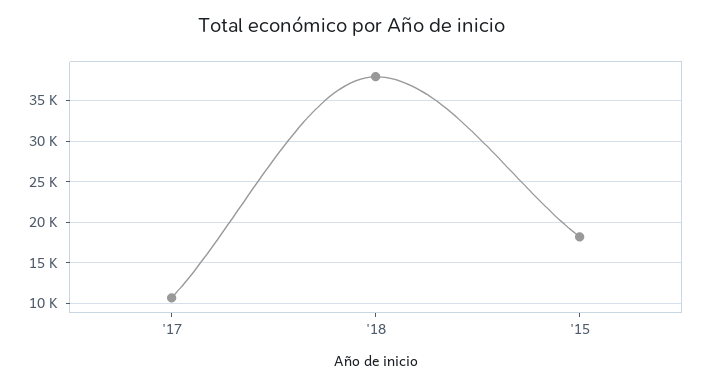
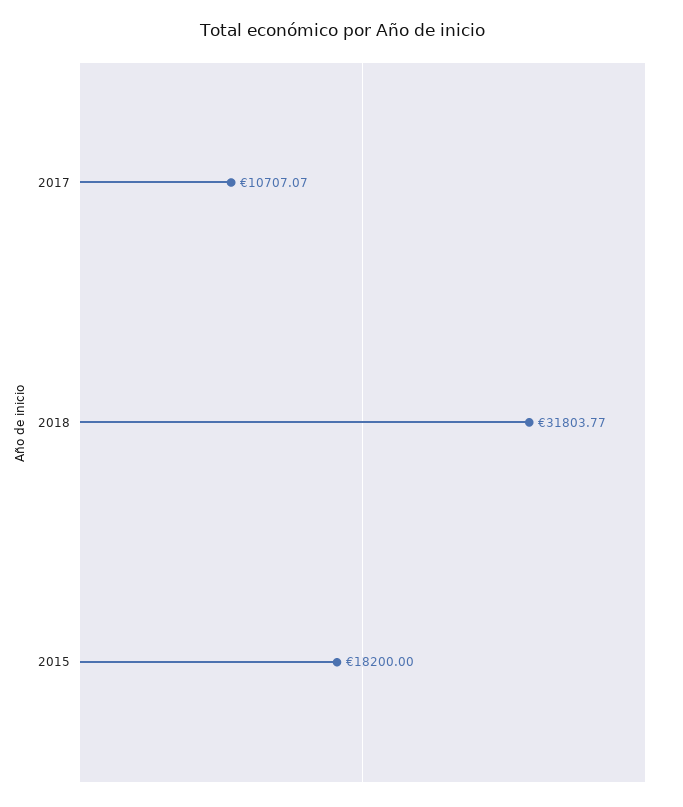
'18: 38000 -> 31803.77

